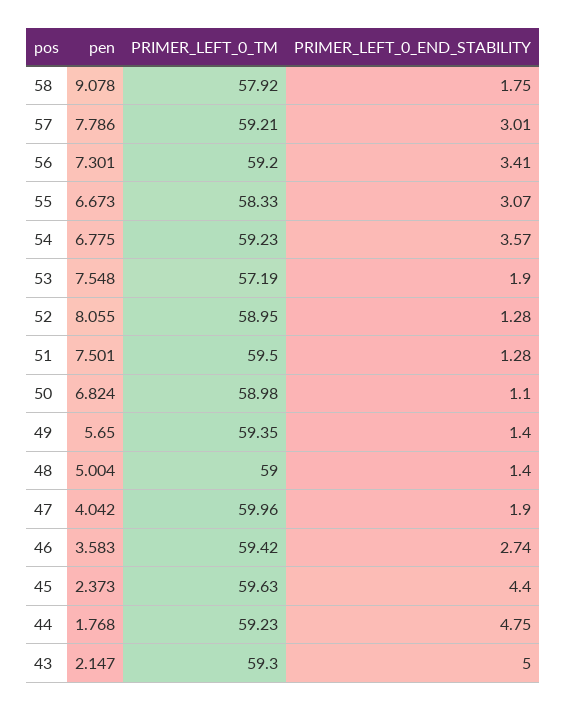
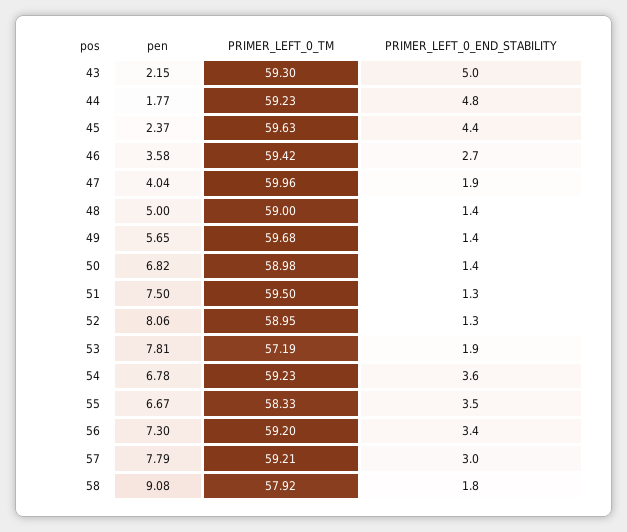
PRIMER_LEFT_0_END_STABILITY, 55: 3.07 -> 3.5
pen, 53: 7.548 -> 7.81
PRIMER_LEFT_0_END_STABILITY, 50: 1.1 -> 1.4
PRIMER_LEFT_0_TM, 49: 59.35 -> 59.68

